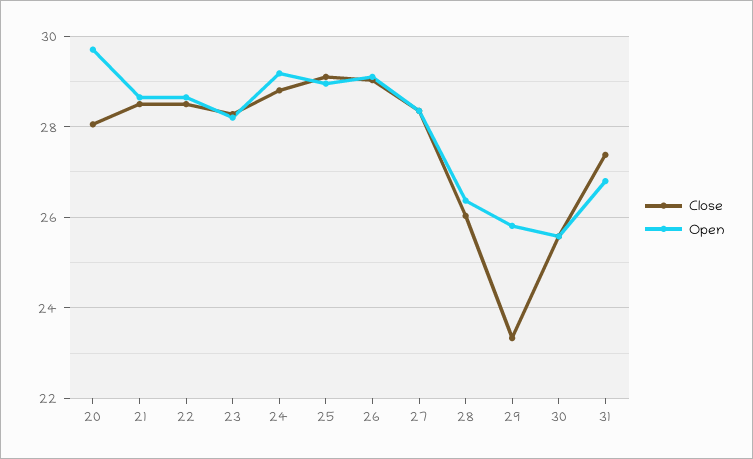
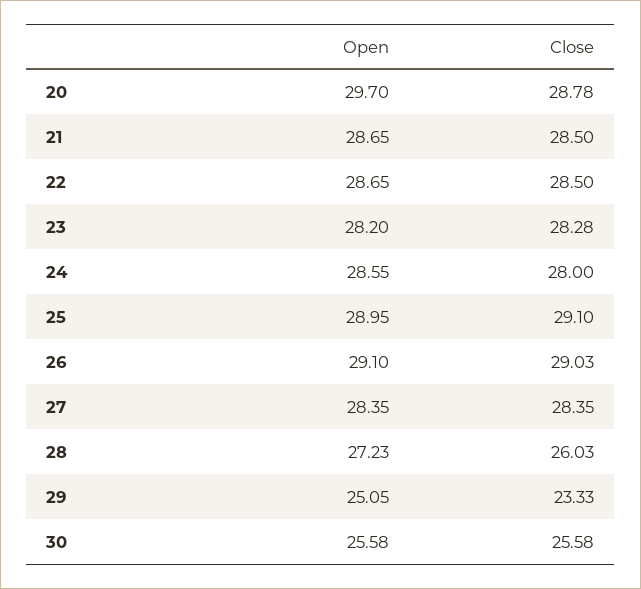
Close, 20: 28 -> 28.78
Close, 24: 28.8 -> 28
Open, 24: 29.2 -> 28.55
Open, 28: 26.4 -> 27.23
Open, 29: 25.8 -> 25.05
Close, 31: 27.4 -> none
Open, 31: 26.8 -> none

